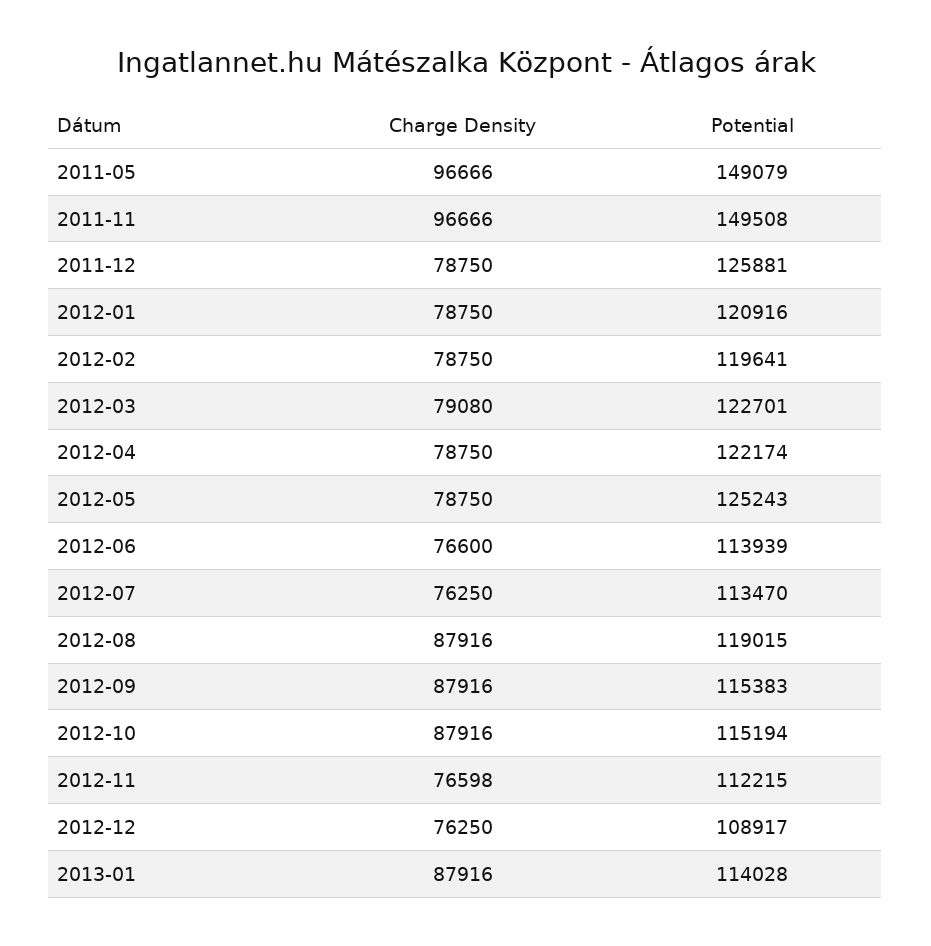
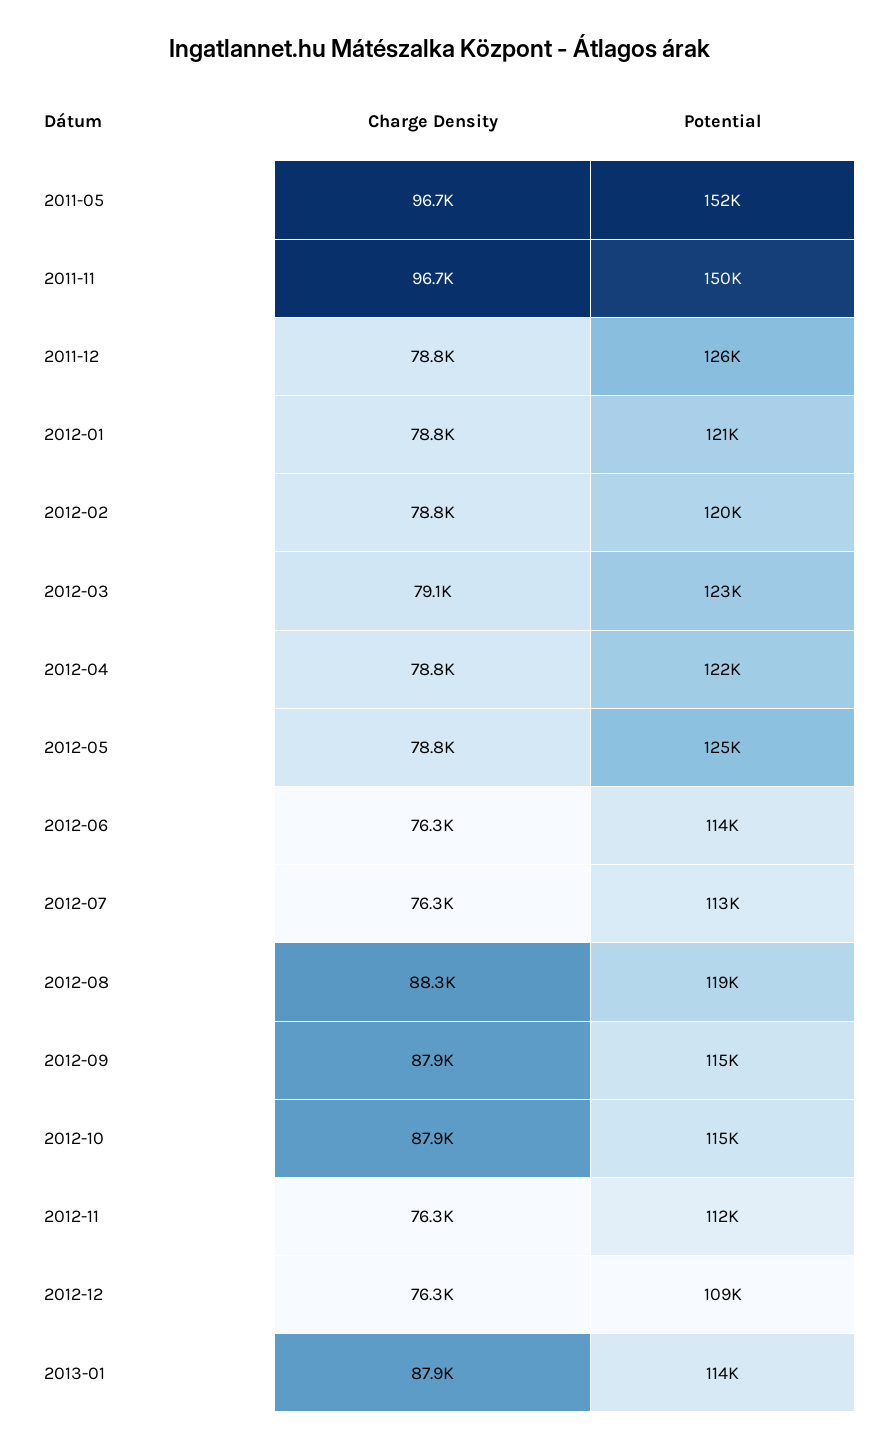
Potential, 2011-05: 149079 -> 152000
Charge Density, 2012-06: 76600 -> 76300
Charge Density, 2012-08: 87916 -> 88300
Charge Density, 2012-11: 76598 -> 76300

